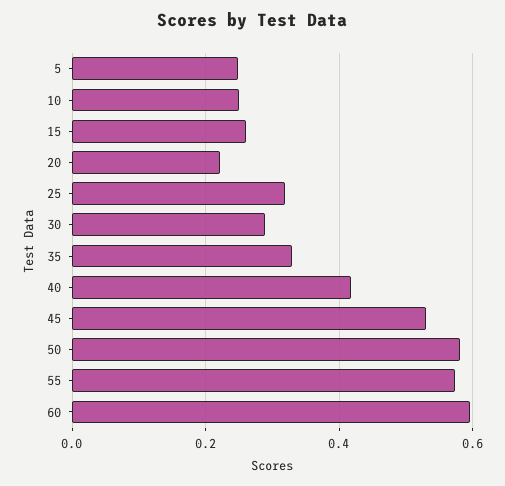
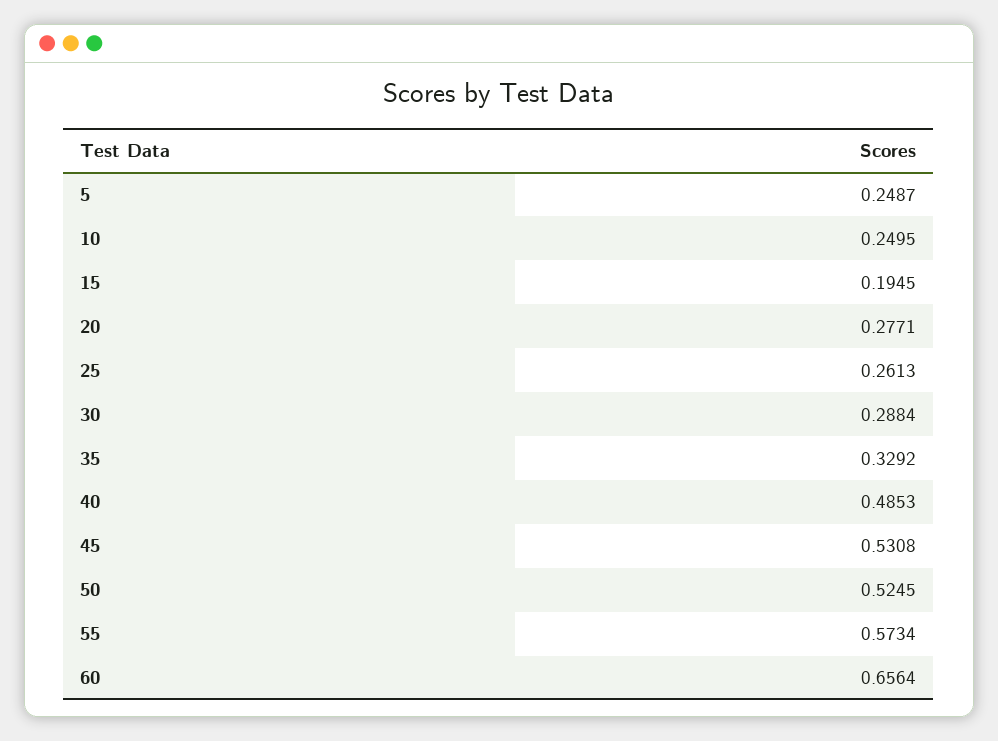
15: 0.26 -> 0.1945
20: 0.22 -> 0.2771
25: 0.32 -> 0.2613
40: 0.42 -> 0.4853
50: 0.58 -> 0.5245
60: 0.6 -> 0.6564

